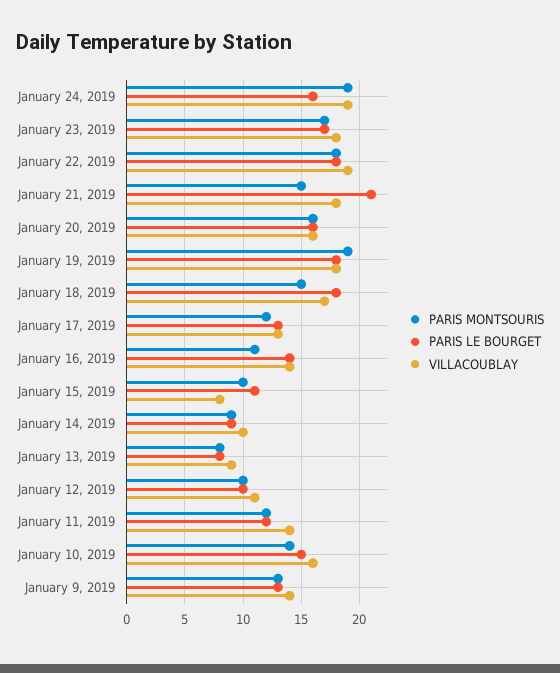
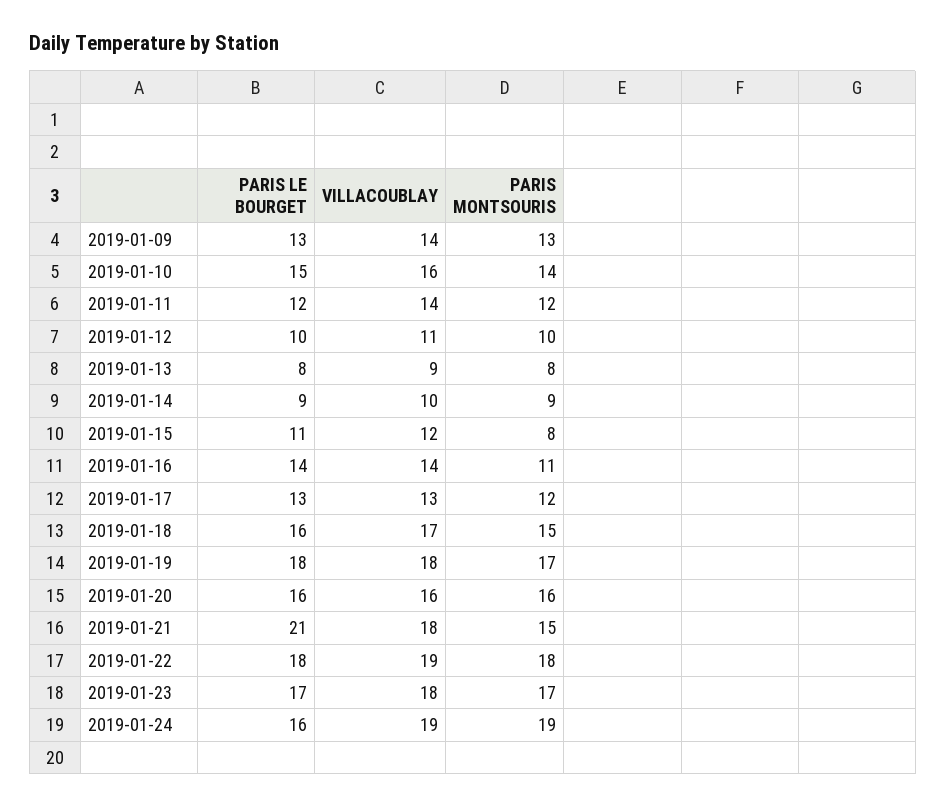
PARIS MONTSOURIS, January 19, 2019: 19 -> 17
PARIS LE BOURGET, January 18, 2019: 18 -> 16
PARIS MONTSOURIS, January 15, 2019: 10 -> 8
VILLACOUBLAY, January 15, 2019: 8 -> 12

